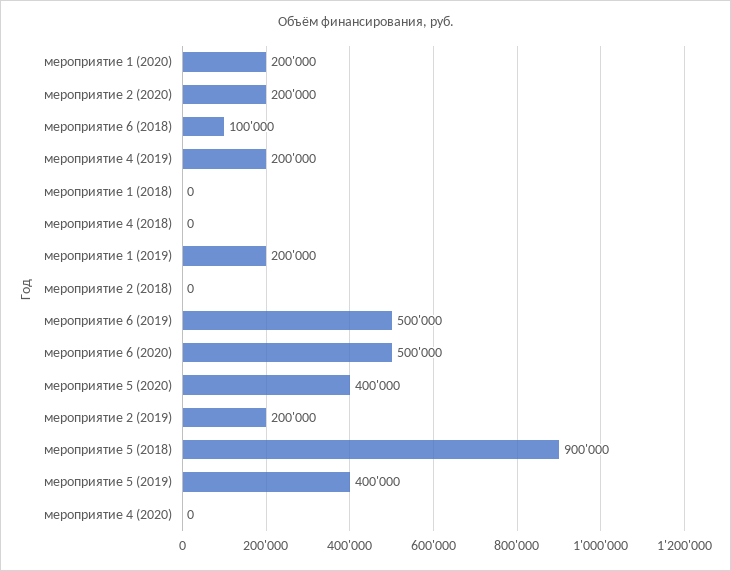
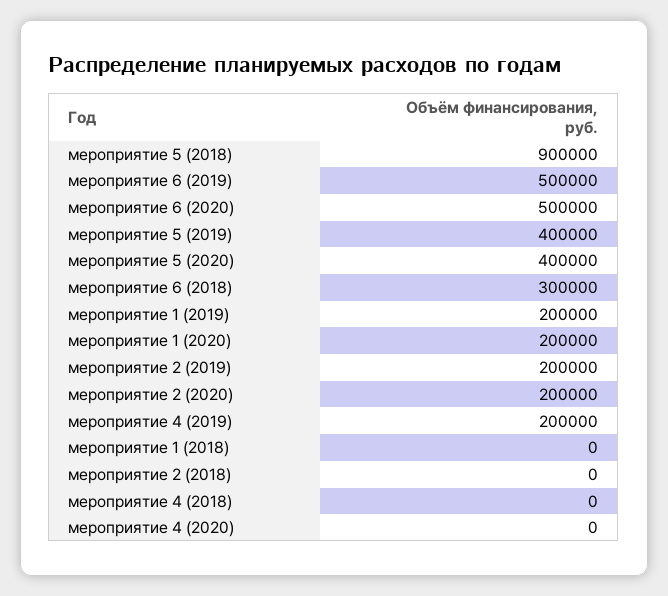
мероприятие 6 (2018): 100000 -> 300000

